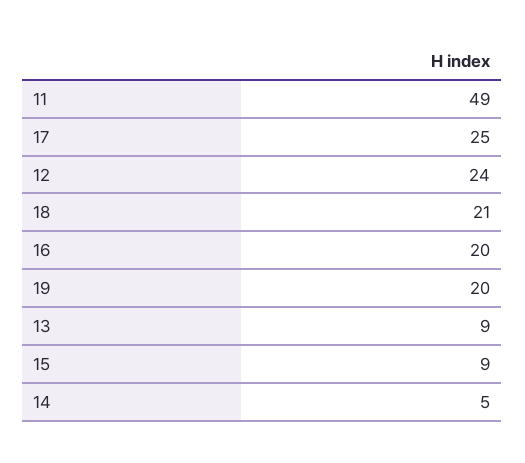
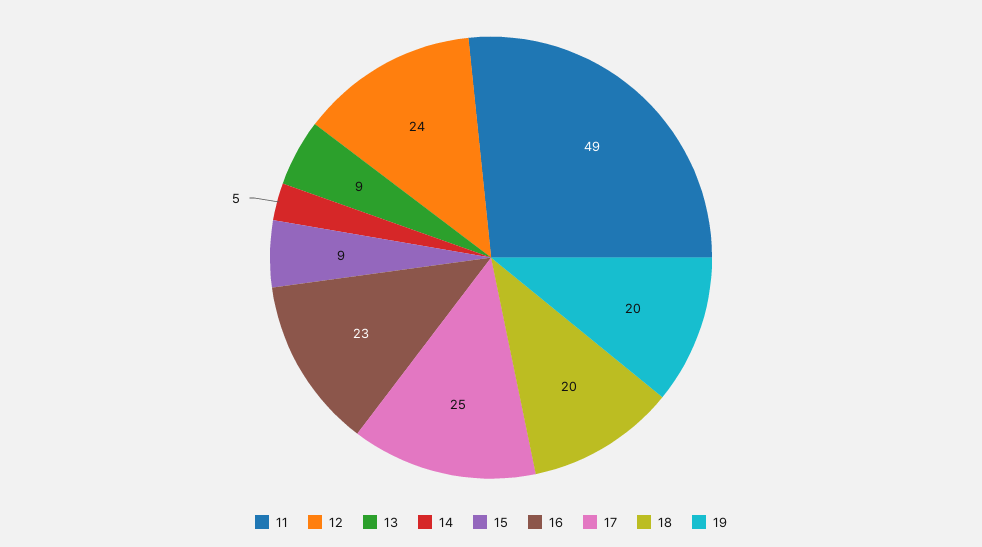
18: 21 -> 20
16: 20 -> 23

